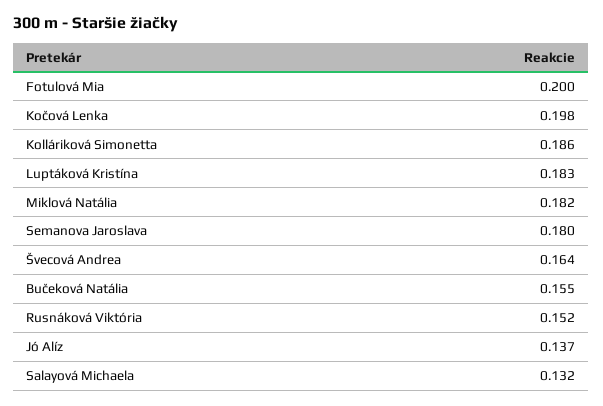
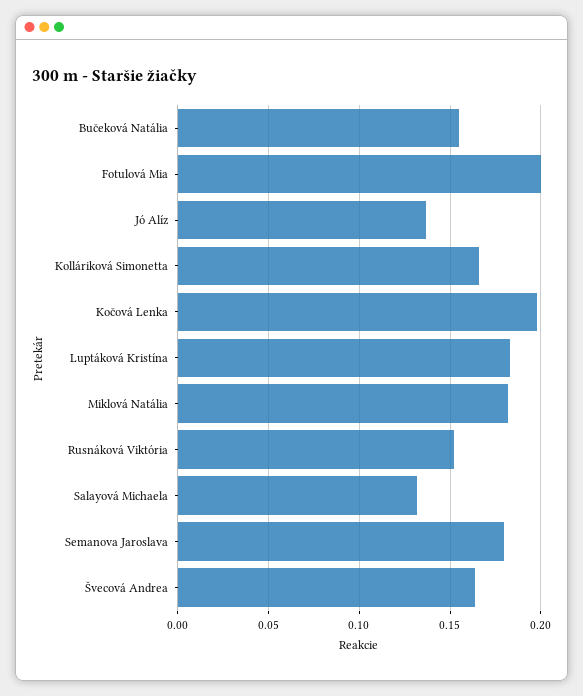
Kolláriková Simonetta: 0.186 -> 0.165

